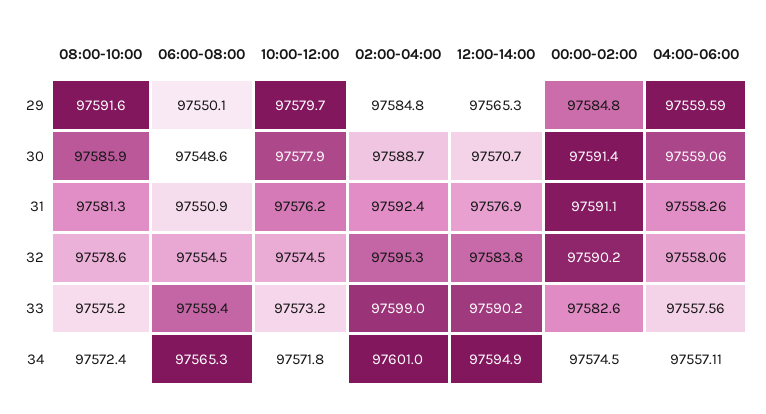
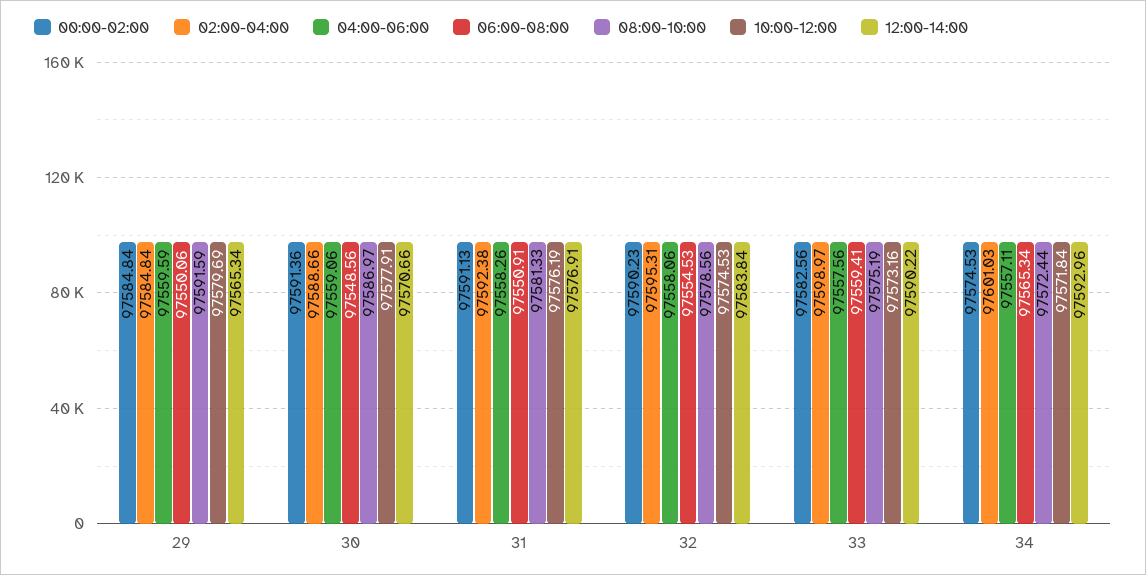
08:00-10:00, 30: 97585.9 -> 97586.97
12:00-14:00, 34: 97594.9 -> 97592.96

